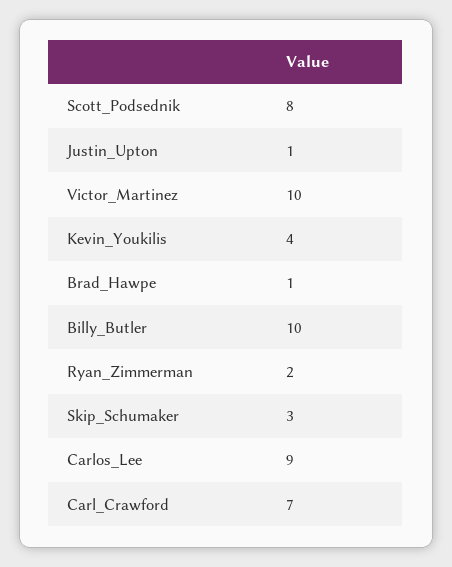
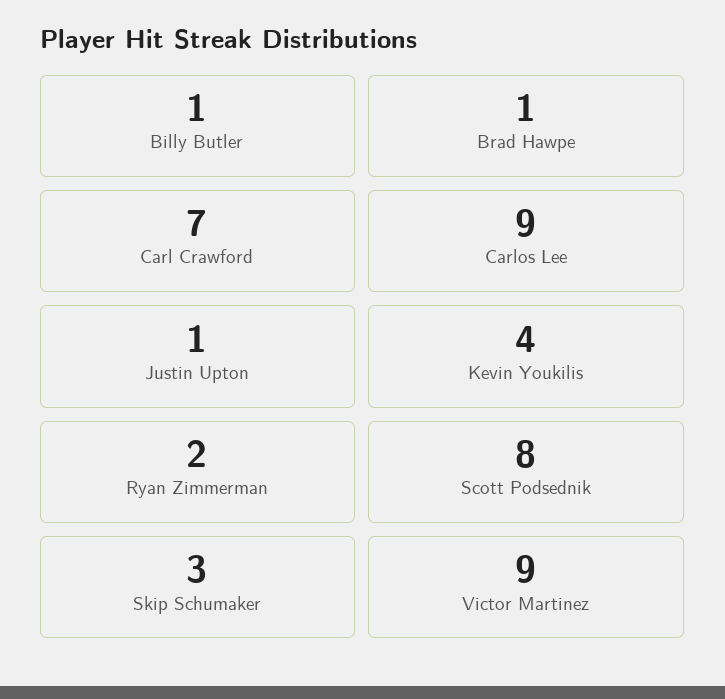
Victor_Martinez: 10 -> 9
Billy_Butler: 10 -> 1

